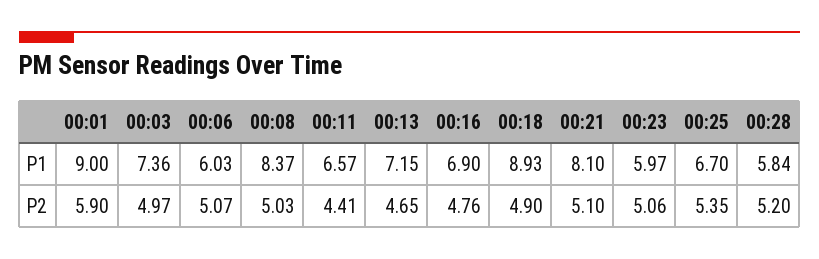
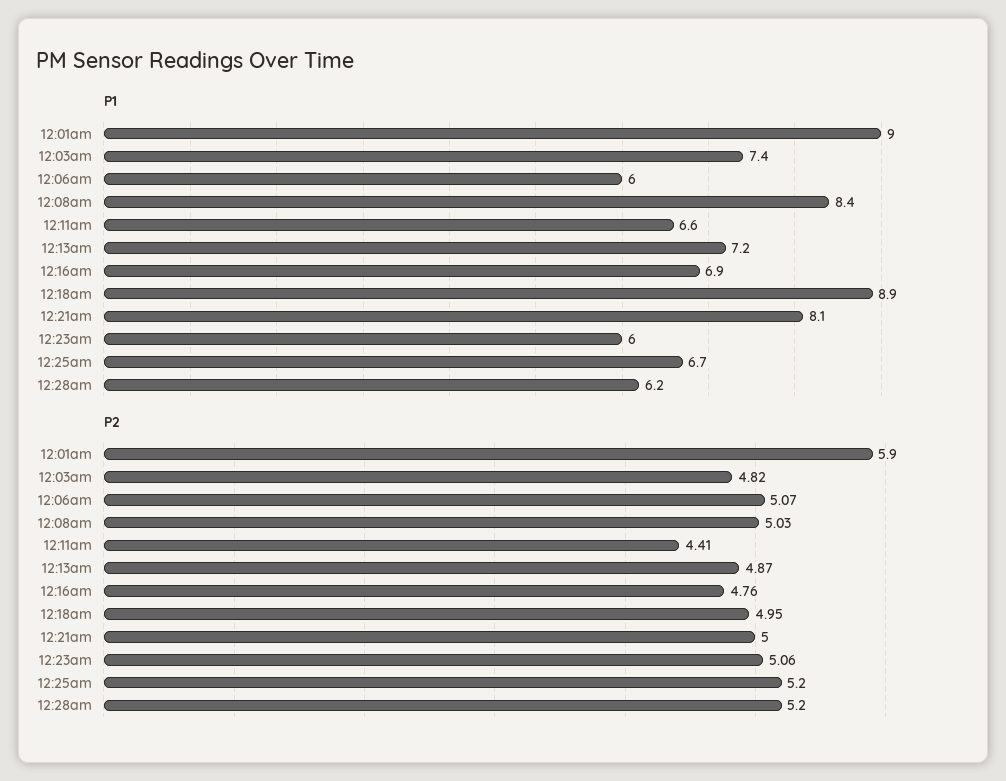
P1, 00:28: 5.84 -> 6.2
P2, 00:03: 4.97 -> 4.82
P2, 00:13: 4.65 -> 4.87
P2, 00:18: 4.9 -> 4.95
P2, 00:21: 5.1 -> 5
P2, 00:25: 5.35 -> 5.2

